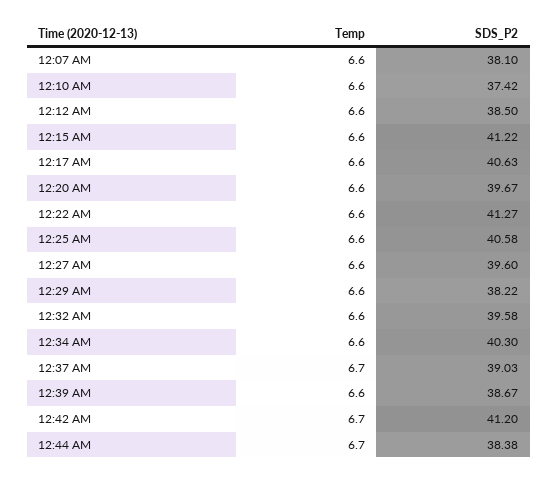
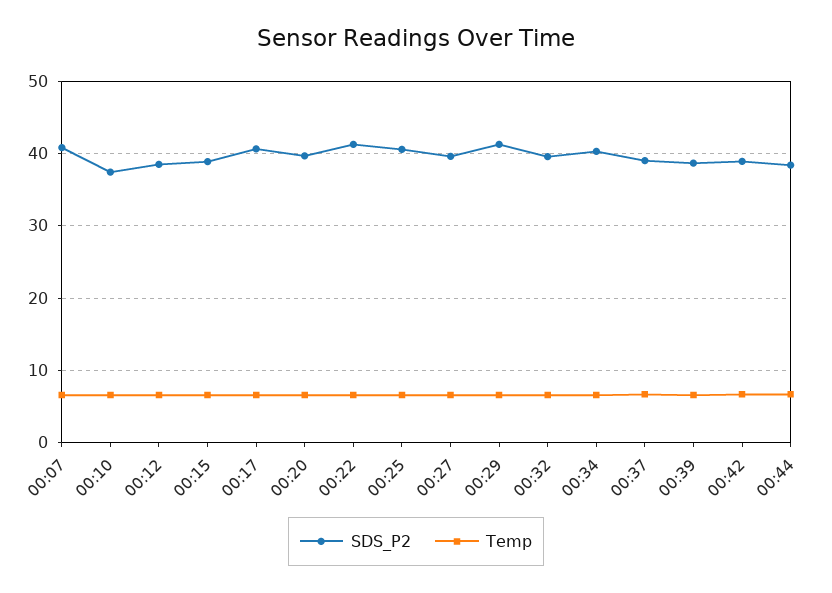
SDS_P2, 12:07 AM: 38.1 -> 41
SDS_P2, 12:15 AM: 41.22 -> 39
SDS_P2, 12:29 AM: 38.22 -> 41
SDS_P2, 12:42 AM: 41.2 -> 39

